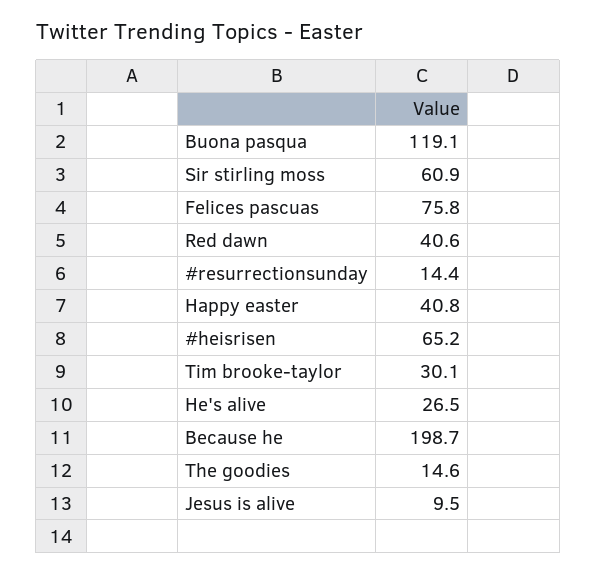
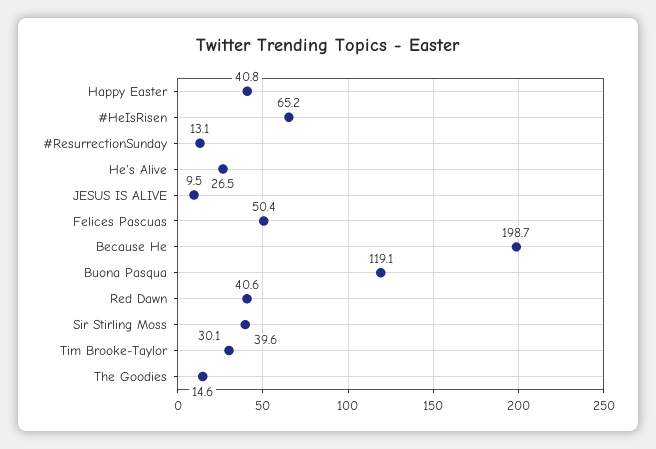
Sir stirling moss: 60.9 -> 39.6
Felices pascuas: 75.8 -> 50.4
#resurrectionsunday: 14.4 -> 13.1

